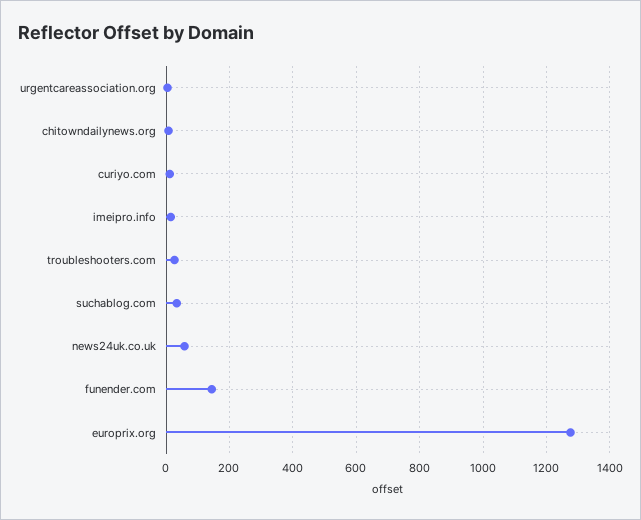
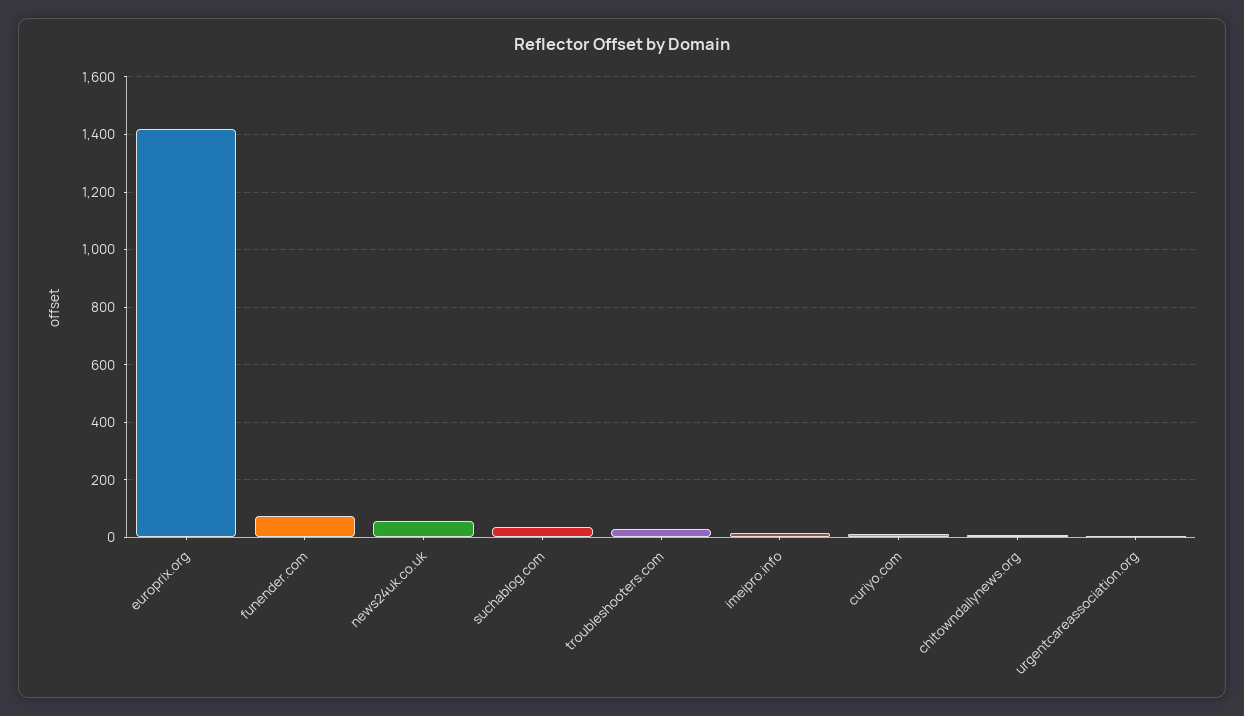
funender.com: 140 -> 75
europrix.org: 1280 -> 1425

